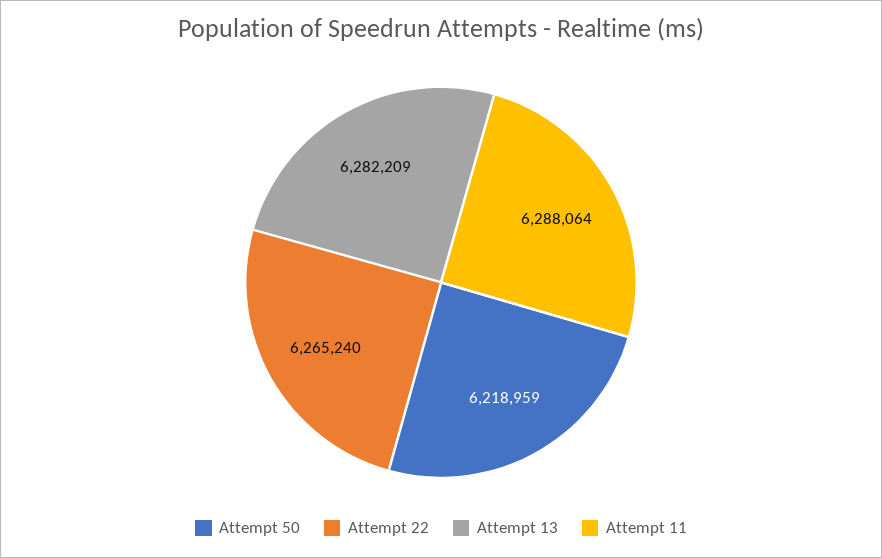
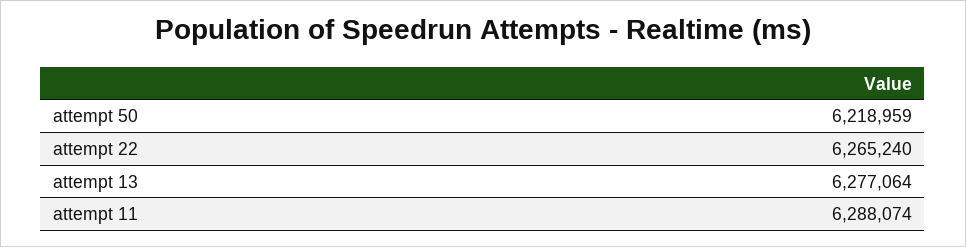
Attempt 13: 6282209 -> 6277064
Attempt 11: 6288064 -> 6288074

